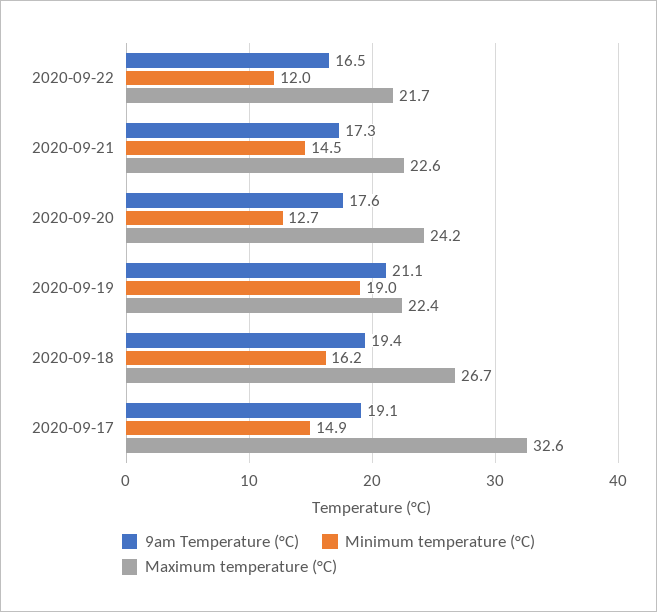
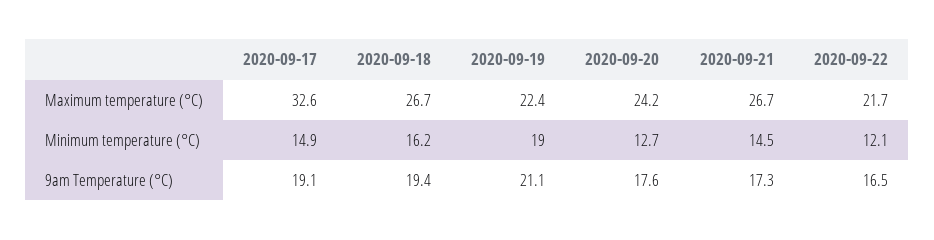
Minimum temperature (°C), 2020-09-22: 12 -> 12.1
Maximum temperature (°C), 2020-09-21: 22.6 -> 26.7

